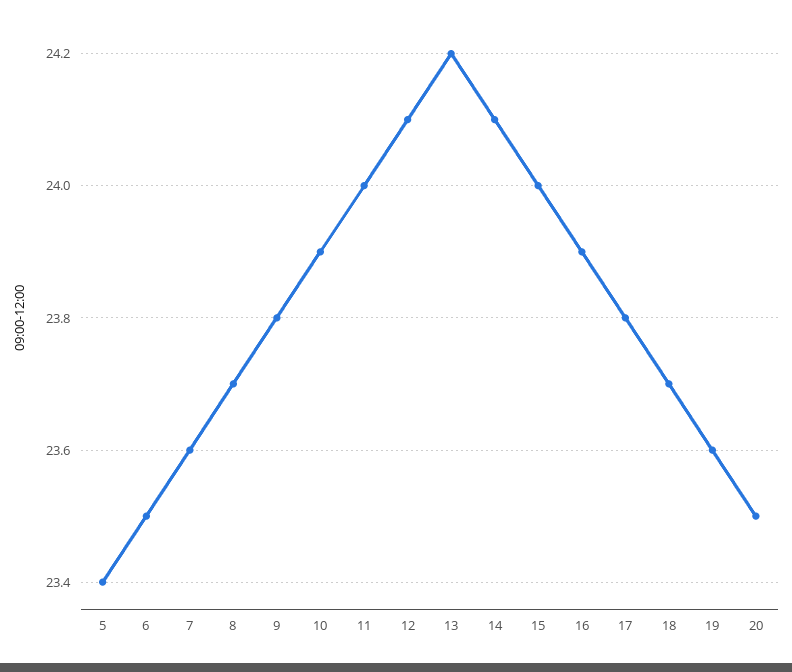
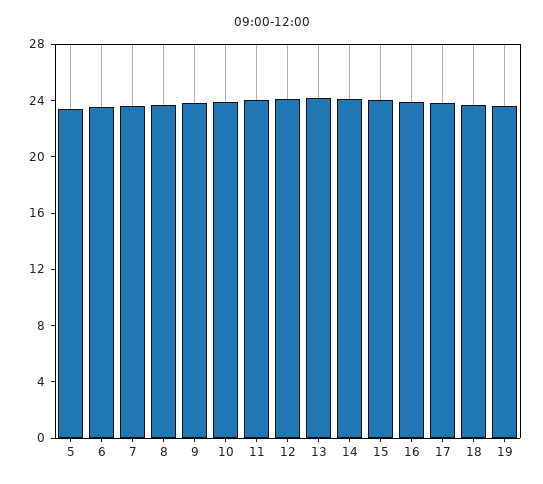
20: 23.5 -> none

